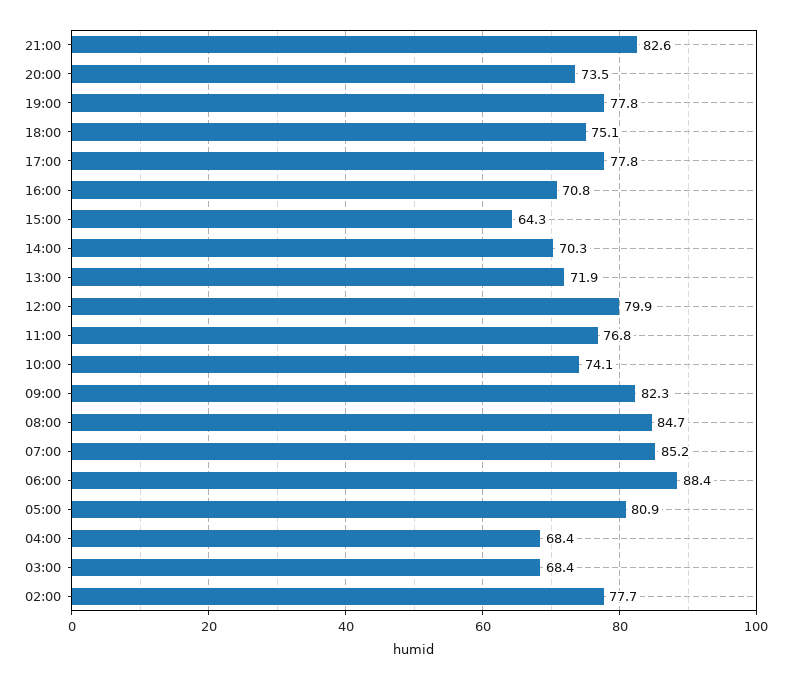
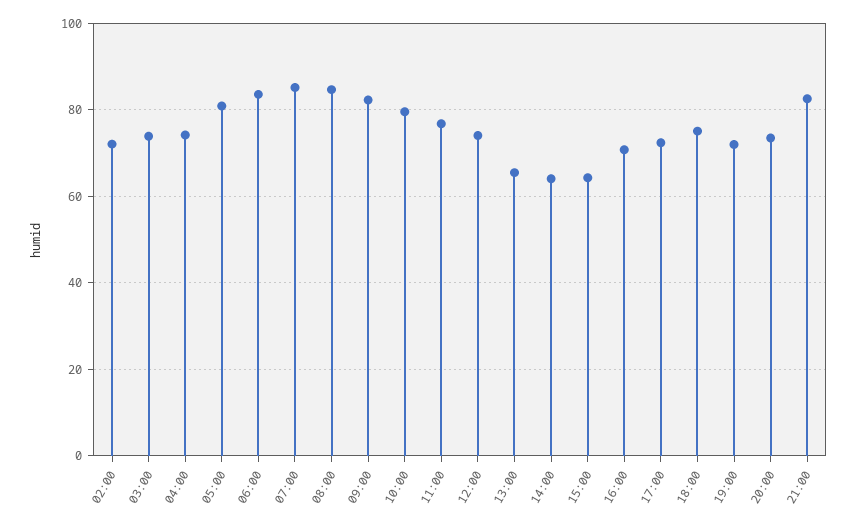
19:00: 77.8 -> 72
17:00: 77.8 -> 72
14:00: 70.3 -> 64
13:00: 71.9 -> 66
12:00: 79.9 -> 74
10:00: 74.1 -> 80
06:00: 88.4 -> 84
04:00: 68.4 -> 74
03:00: 68.4 -> 74
02:00: 77.7 -> 72

